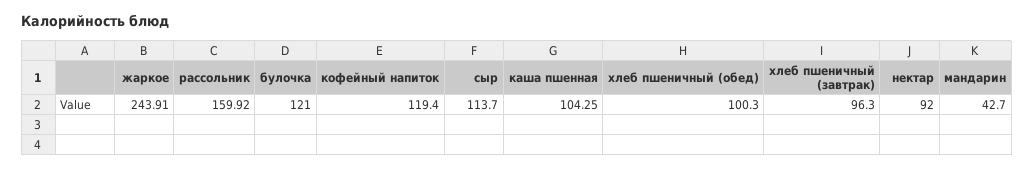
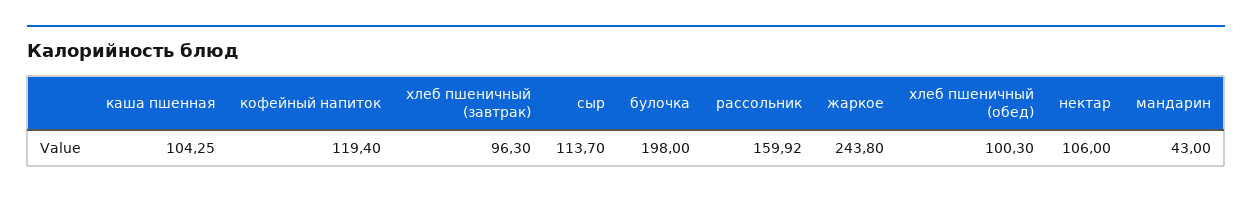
жаркое: 243.91 -> 243.8
булочка: 121 -> 198
нектар: 92 -> 106
мандарин: 42.7 -> 43

